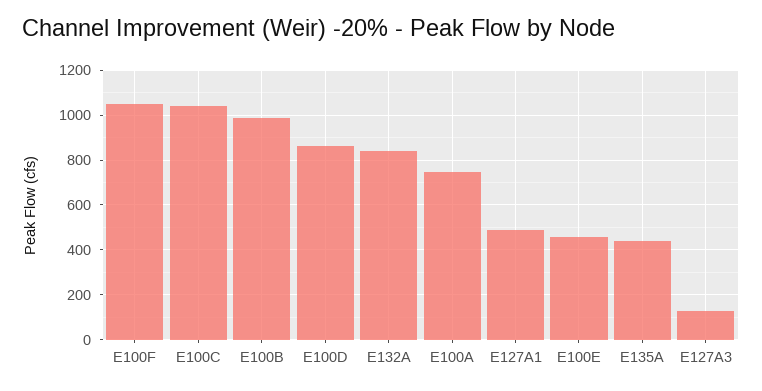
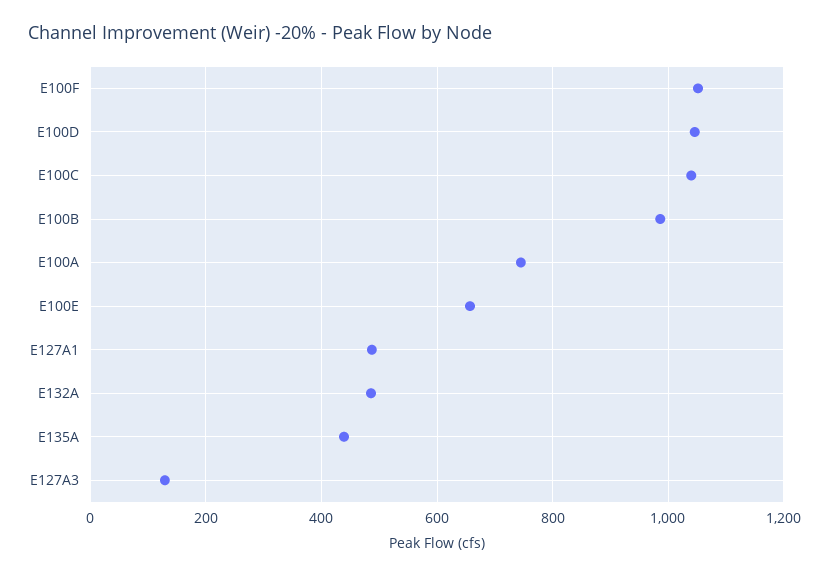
E100D: 850 -> 1040
E132A: 850 -> 480
E100E: 450 -> 660

